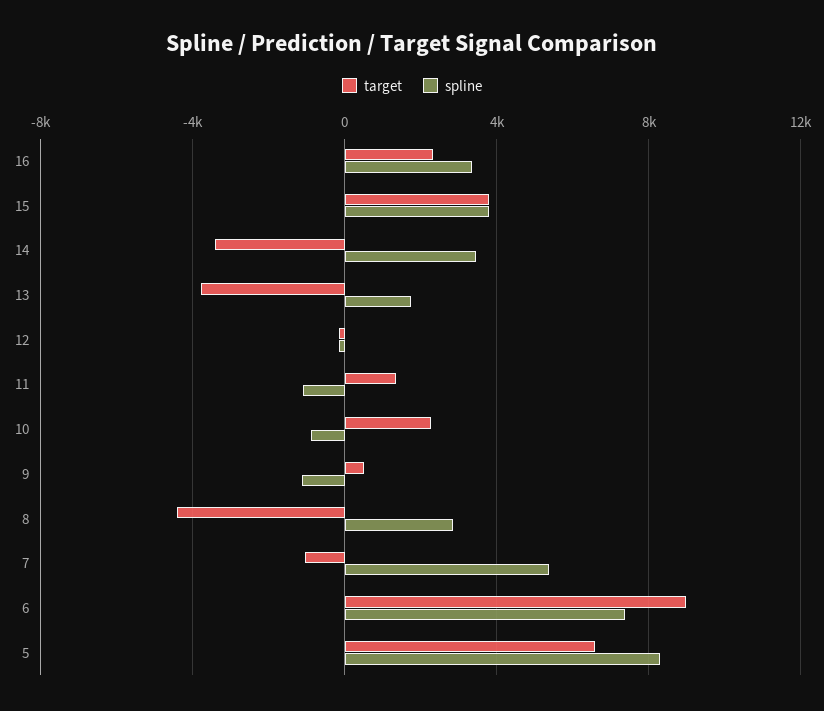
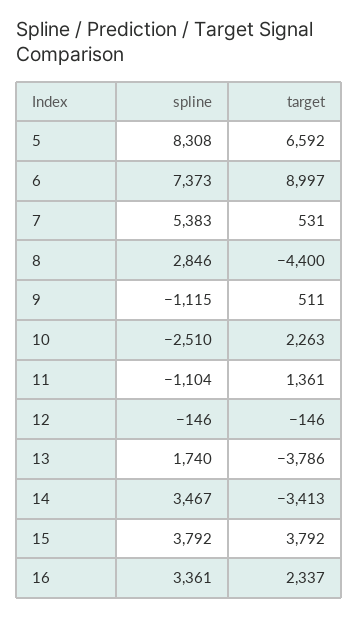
spline, 10: -1000 -> -2510
target, 7: -1000 -> 531

